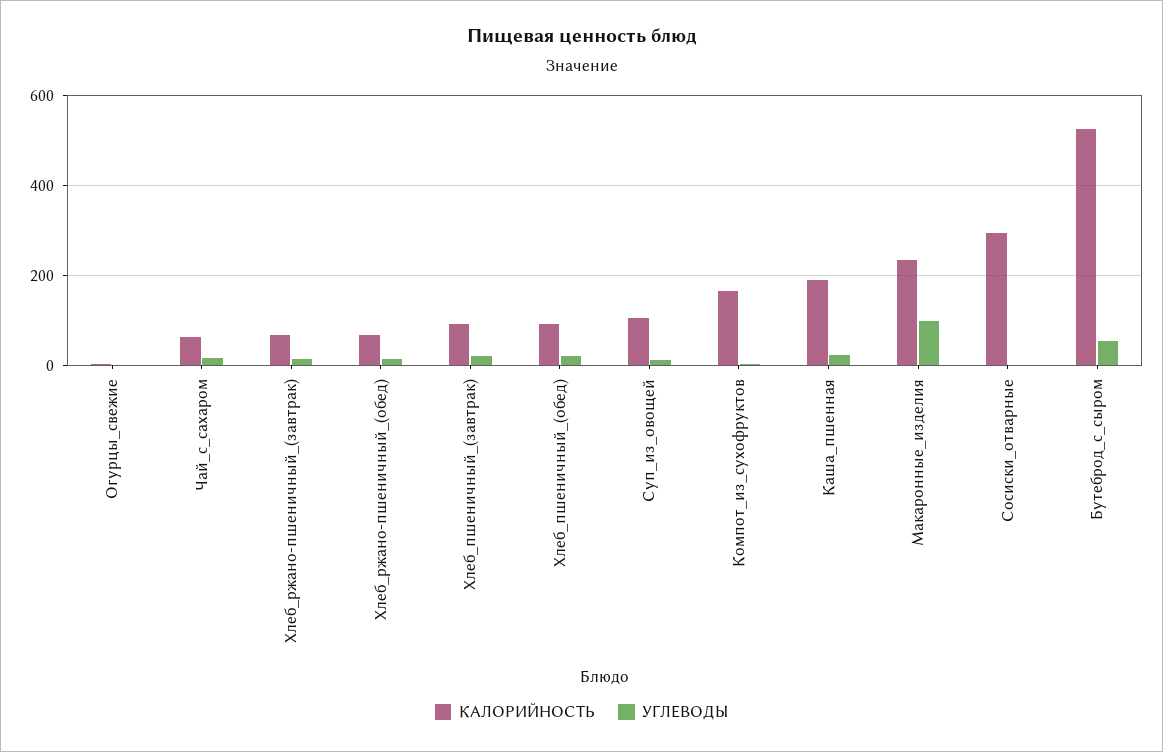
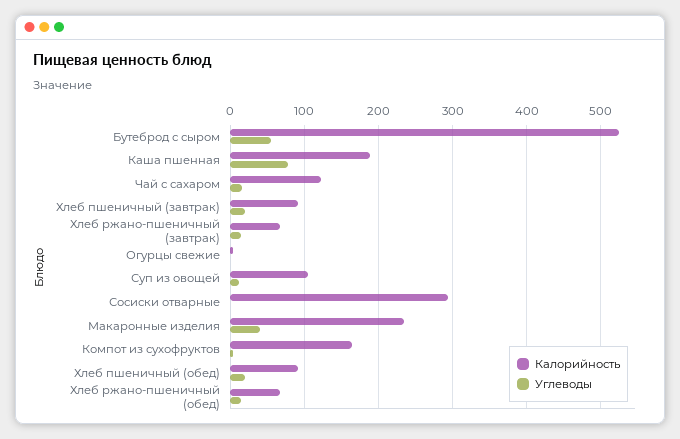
КАЛОРИЙНОСТЬ, Чай_с_сахаром: 60 -> 120
УГЛЕВОДЫ, Каша_пшенная: 20 -> 80
УГЛЕВОДЫ, Макаронные_изделия: 100 -> 40

